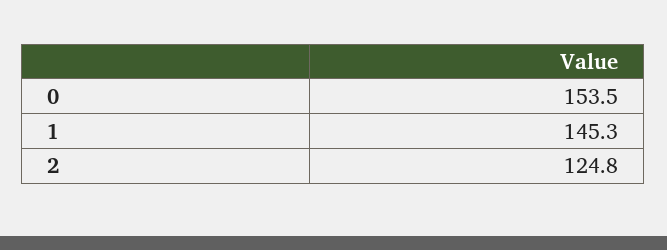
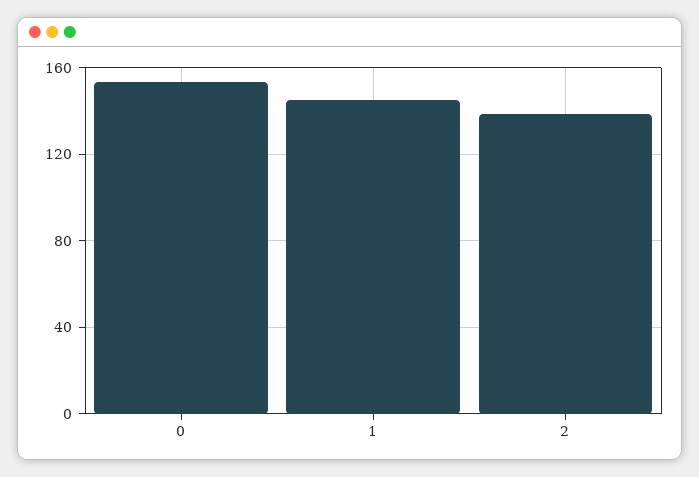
2: 124.8 -> 140

